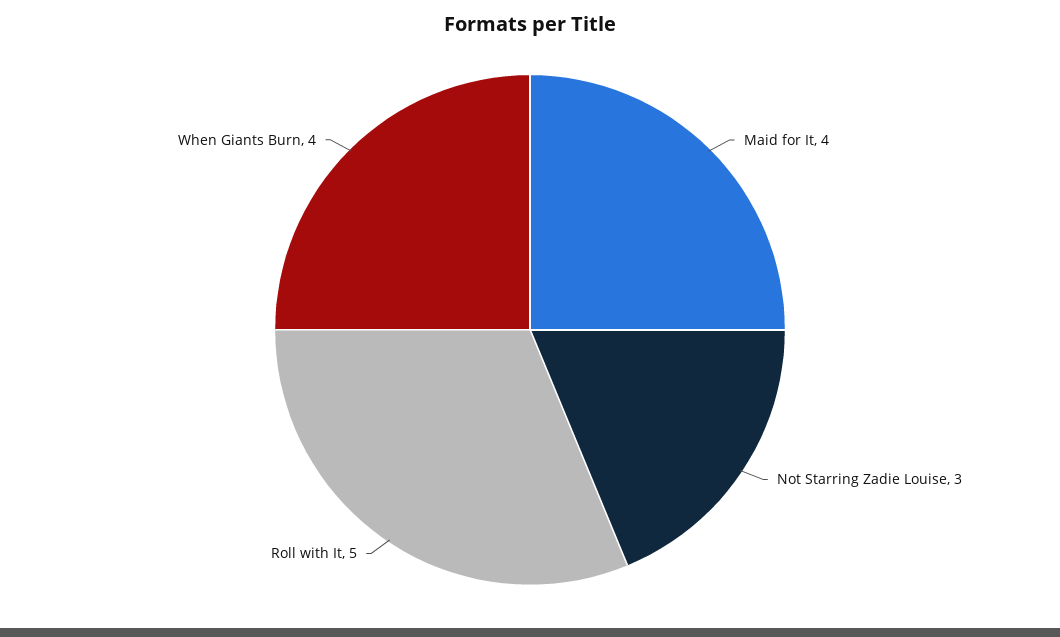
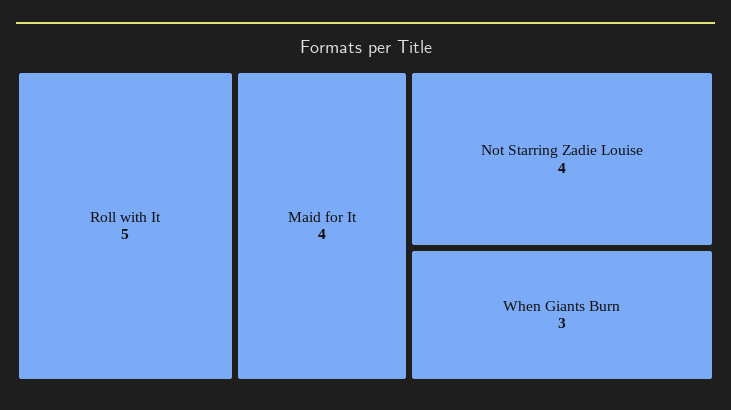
Not Starring Zadie Louise: 3 -> 4
When Giants Burn: 4 -> 3

